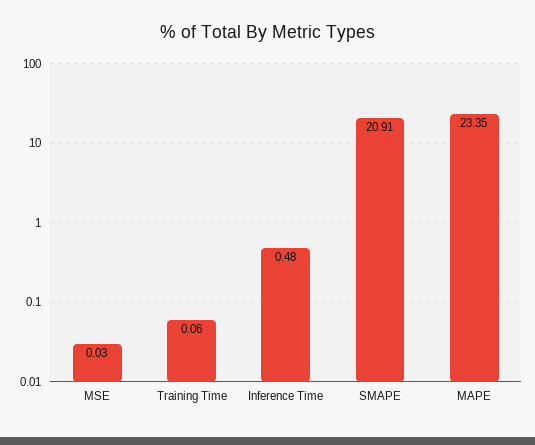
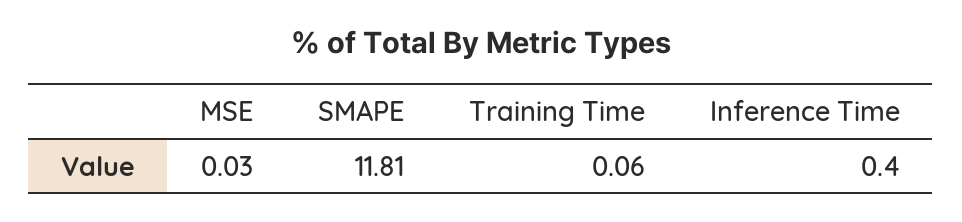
Inference Time: 0.48 -> 0.4
SMAPE: 20.91 -> 11.81
MAPE: 23.35 -> none

